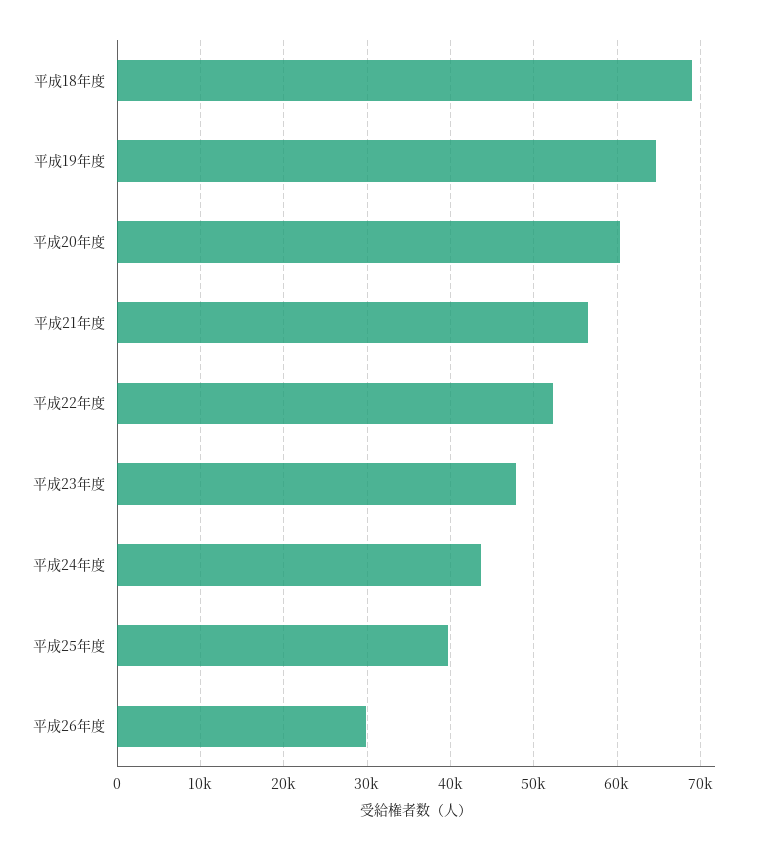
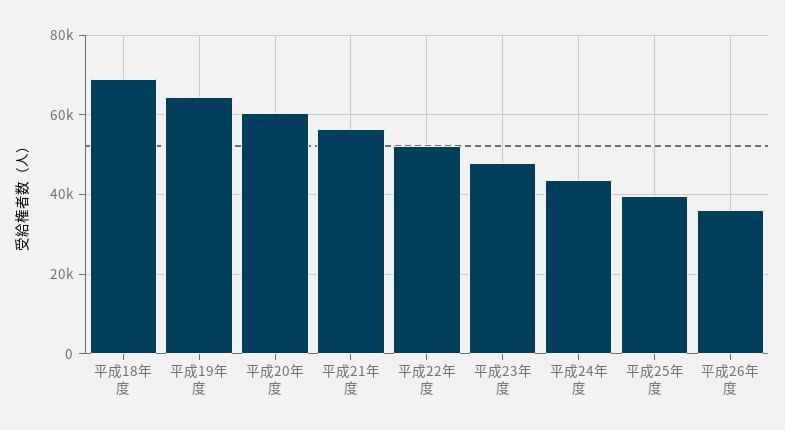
平成26年度: 30000 -> 36000

